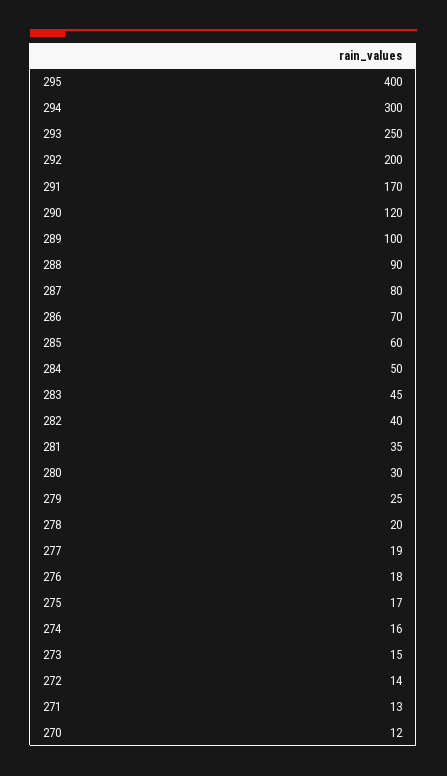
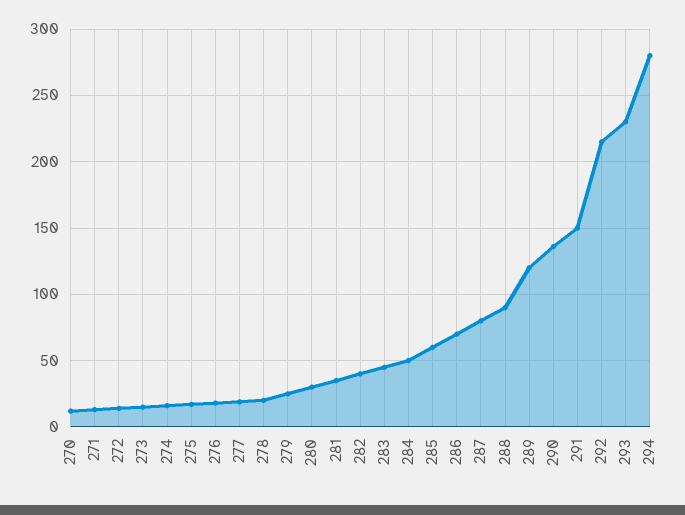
295: 400 -> none
294: 300 -> 280
293: 250 -> 230
292: 200 -> 215
291: 170 -> 150
290: 120 -> 135
289: 100 -> 120

